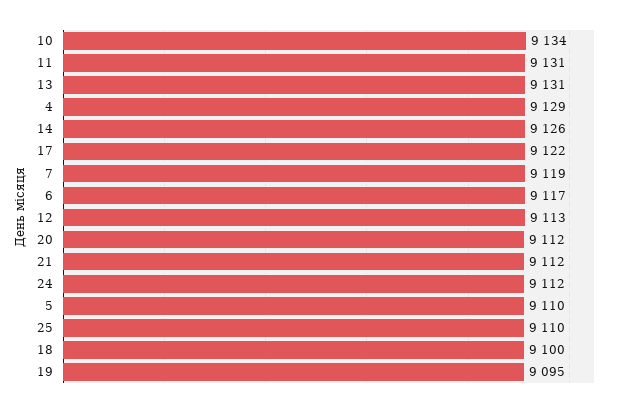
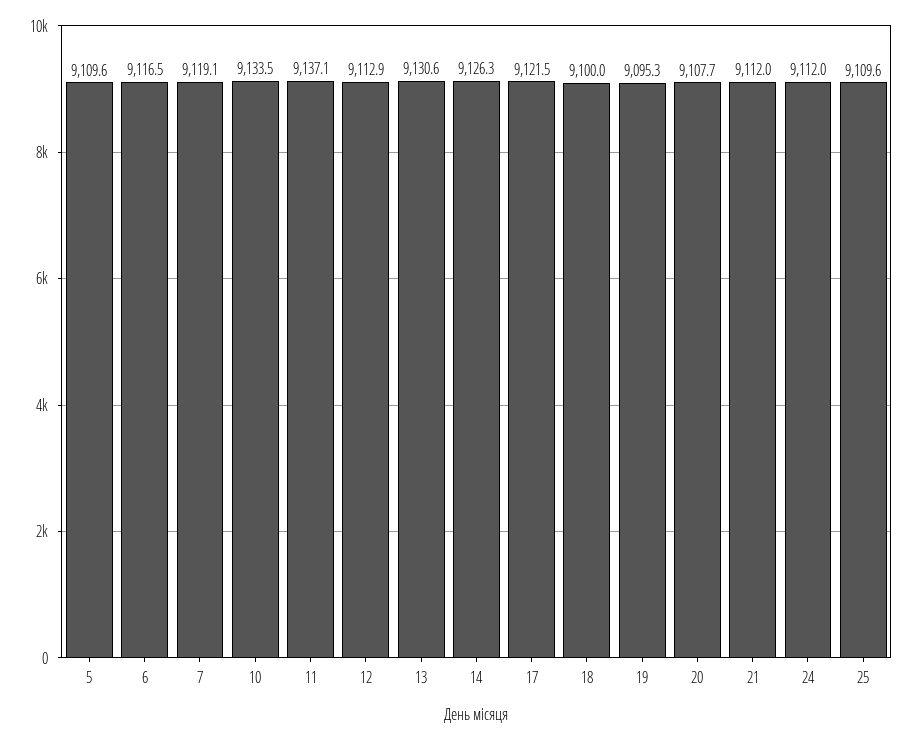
11: 9131 -> 9137.1
4: 9129 -> none
20: 9112 -> 9107.7

